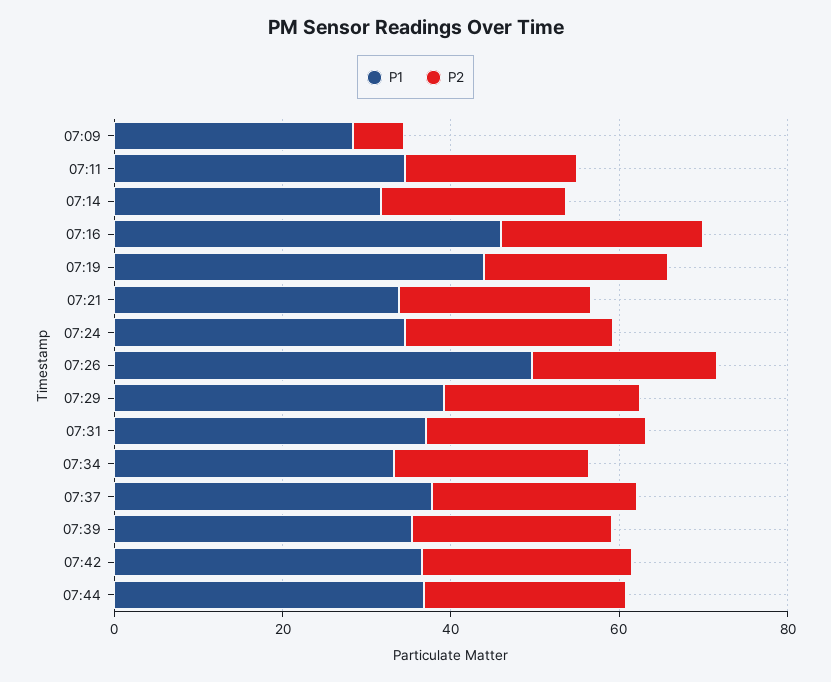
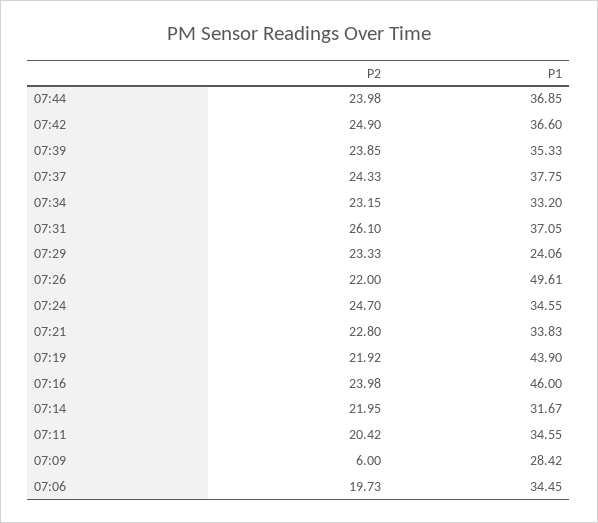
P1, 07:29: 40 -> 24.06
P2, 07:06: none -> 19.73
P1, 07:06: none -> 34.45

